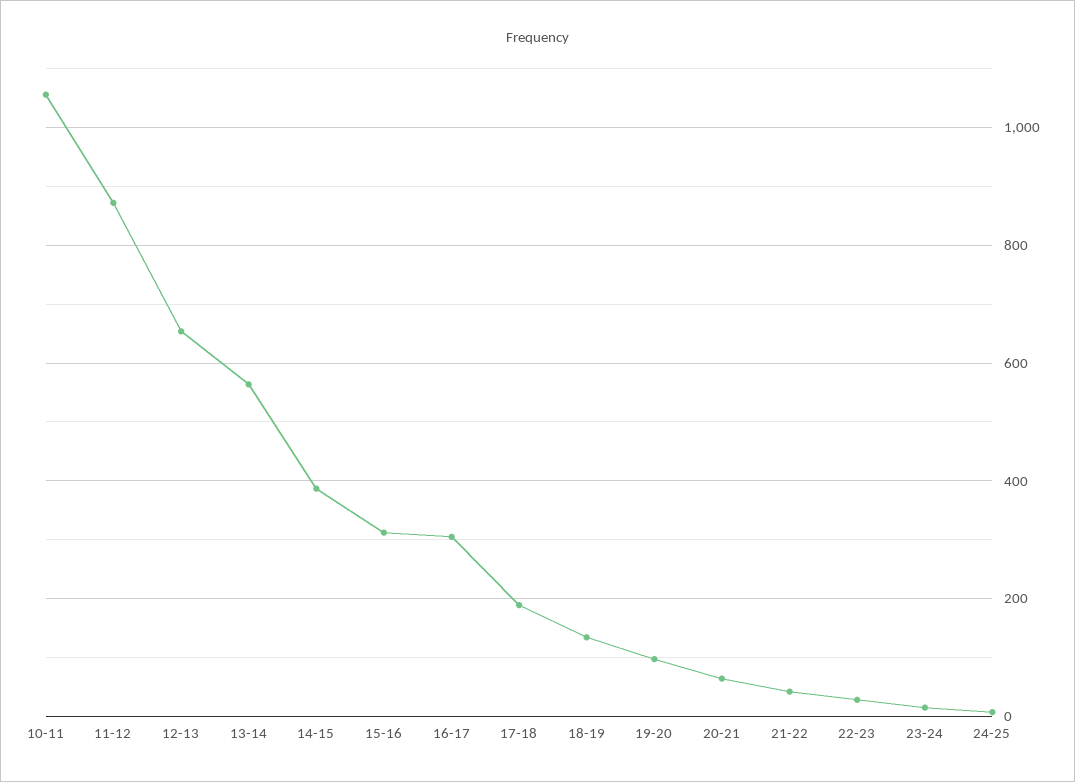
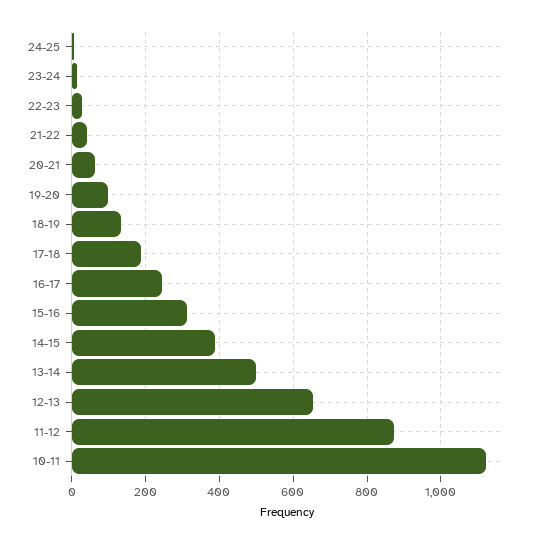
10-11: 1060 -> 1120
13-14: 560 -> 500
16-17: 300 -> 240

